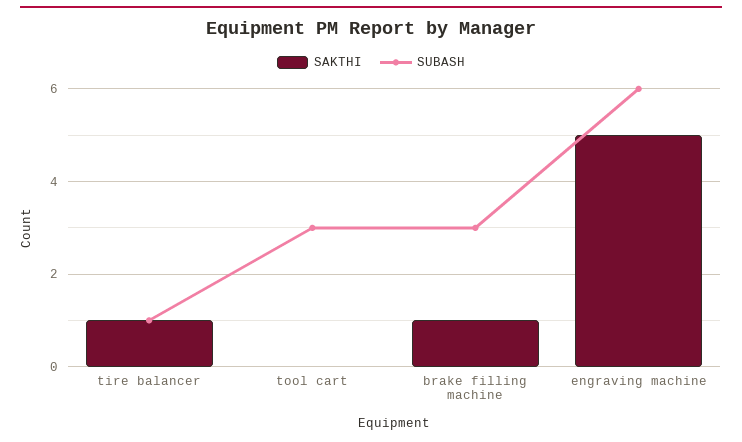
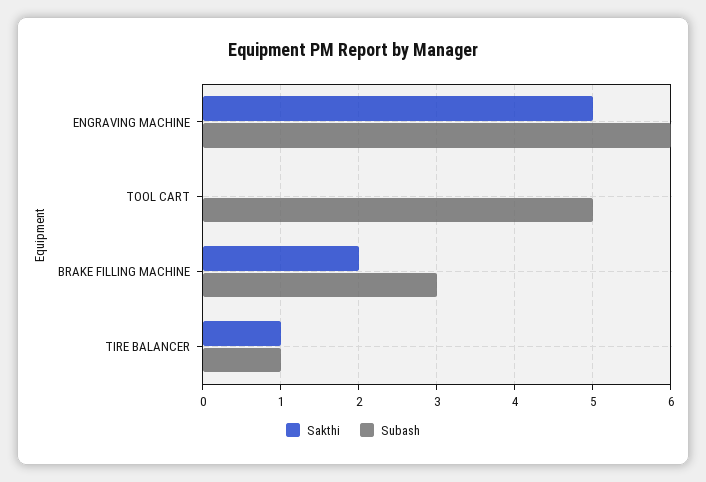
SUBASH, tool cart: 3 -> 5
SAKTHI, brake filling machine: 1 -> 2

